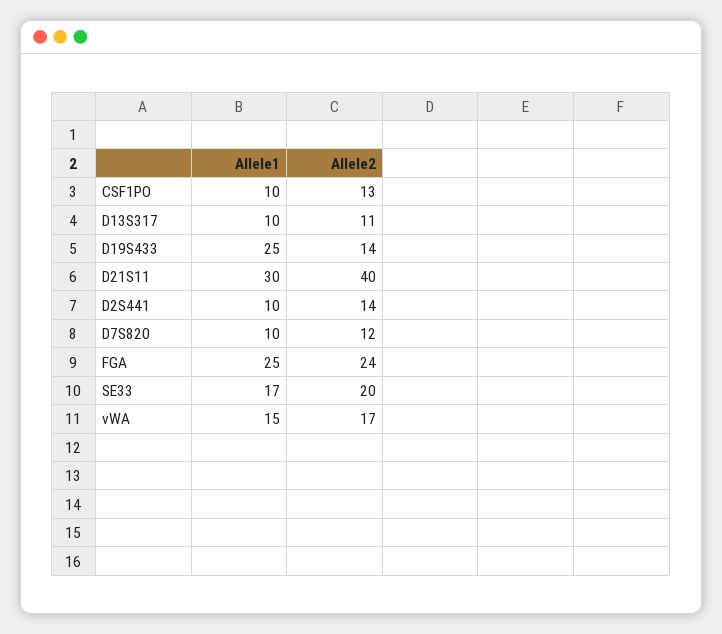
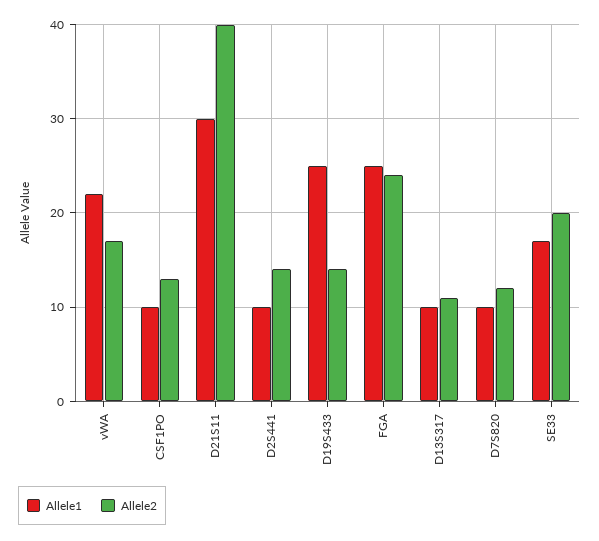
Allele1, vWA: 15 -> 22

